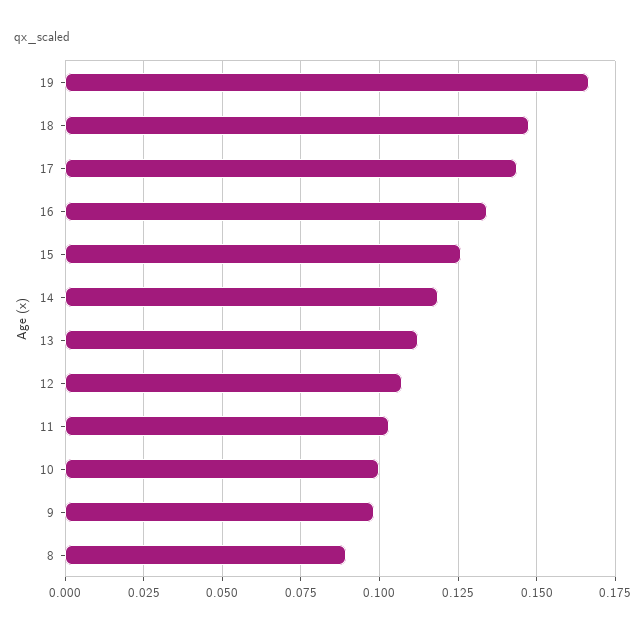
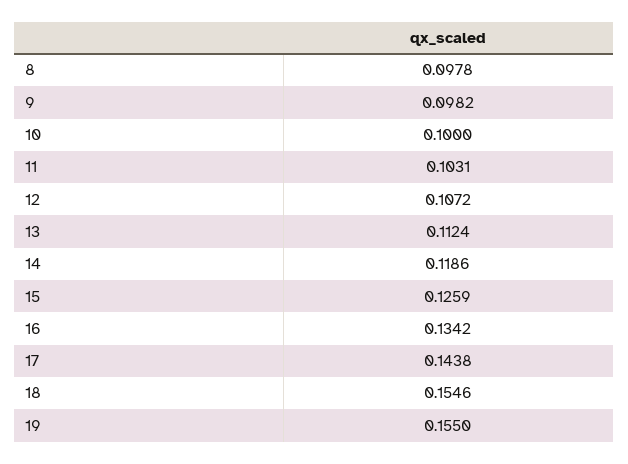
19: 0.1675 -> 0.155
18: 0.1475 -> 0.1546
8: 0.09 -> 0.0978

